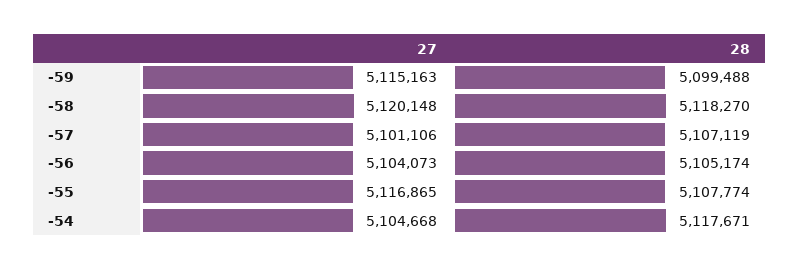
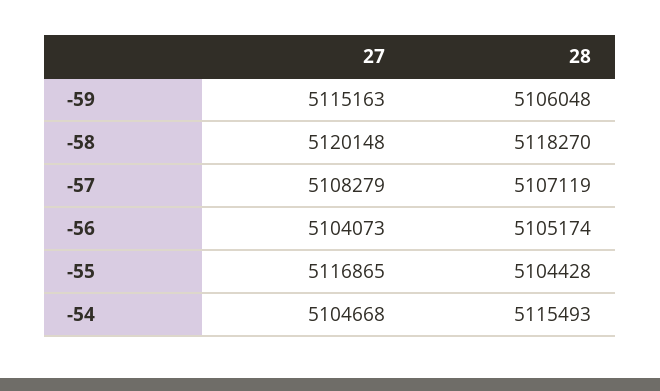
28, -59: 5099488 -> 5106048
27, -57: 5101106 -> 5108279
28, -55: 5107774 -> 5104428
28, -54: 5117671 -> 5115493

